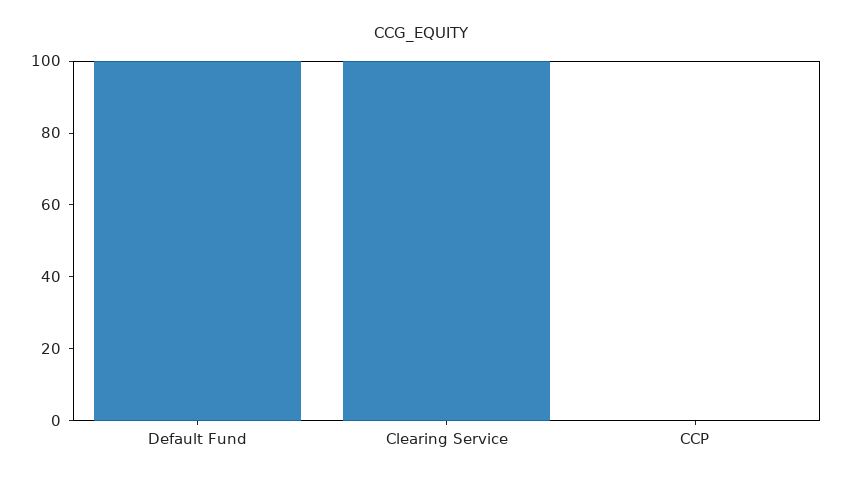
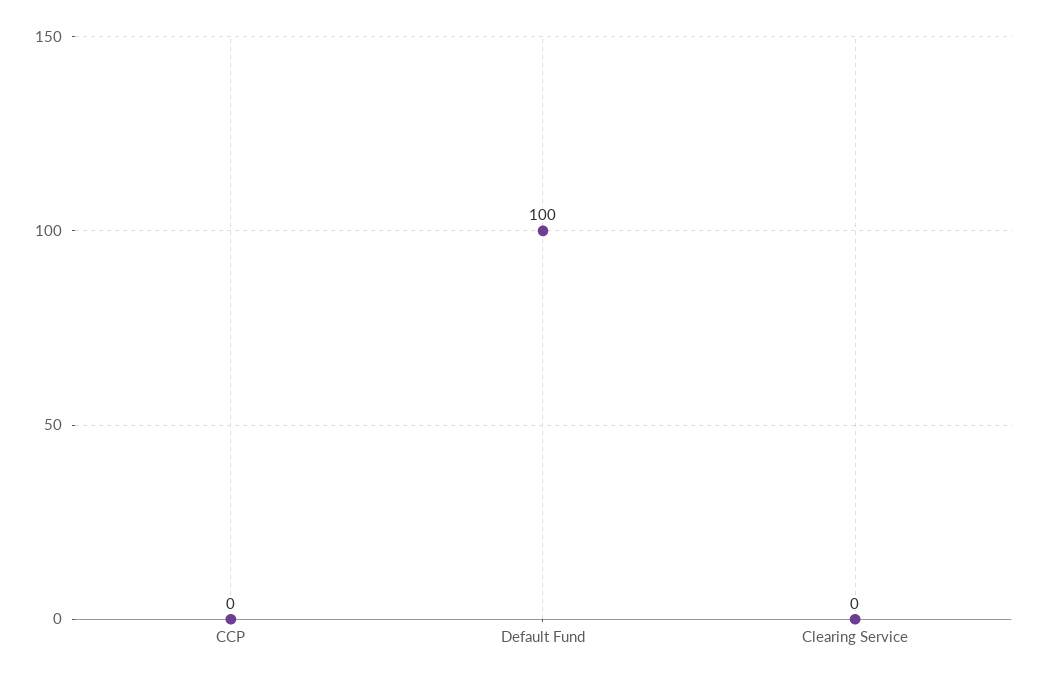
Clearing Service: 100 -> 0

